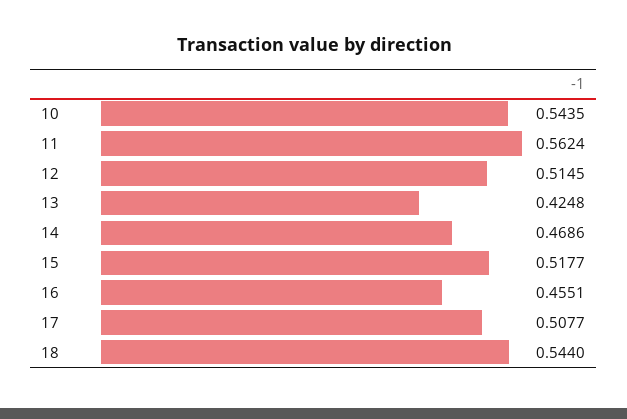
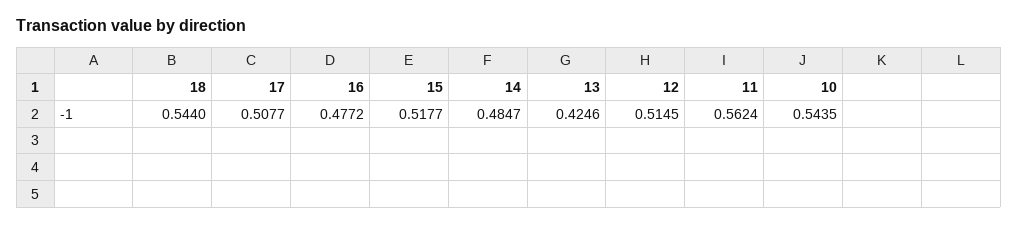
13: 0.4248 -> 0.4246
14: 0.4686 -> 0.4847
16: 0.4551 -> 0.4772

